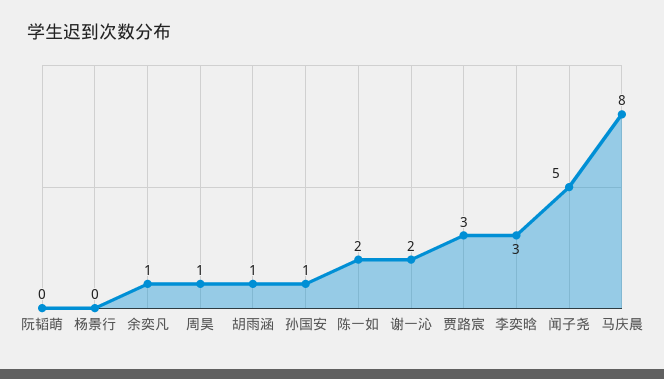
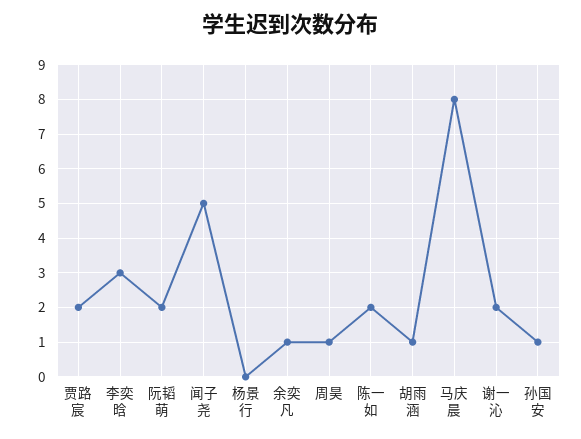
阮韬萌: 0 -> 2
贾路宸: 3 -> 2

